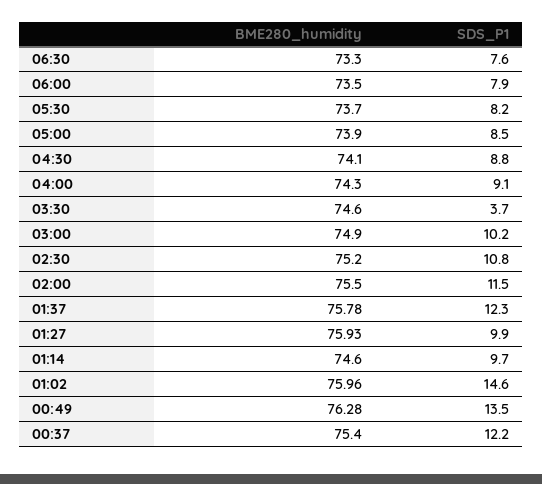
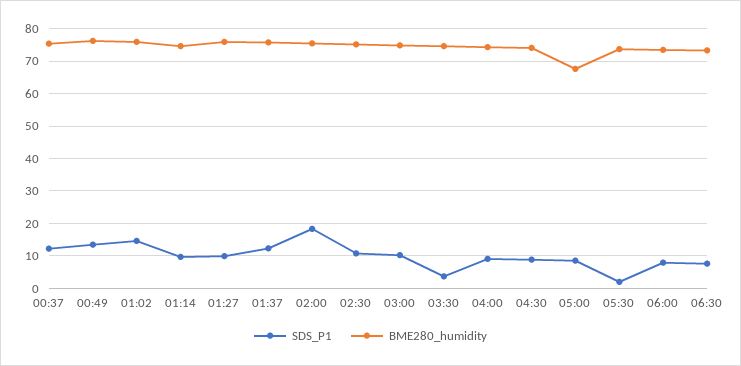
SDS_P1, 05:30: 8.2 -> 2
BME280_humidity, 05:00: 73.9 -> 68
SDS_P1, 02:00: 11.5 -> 18

